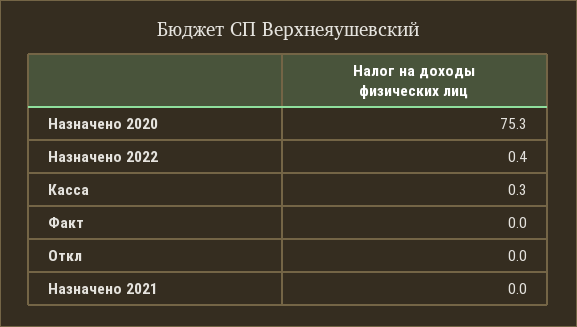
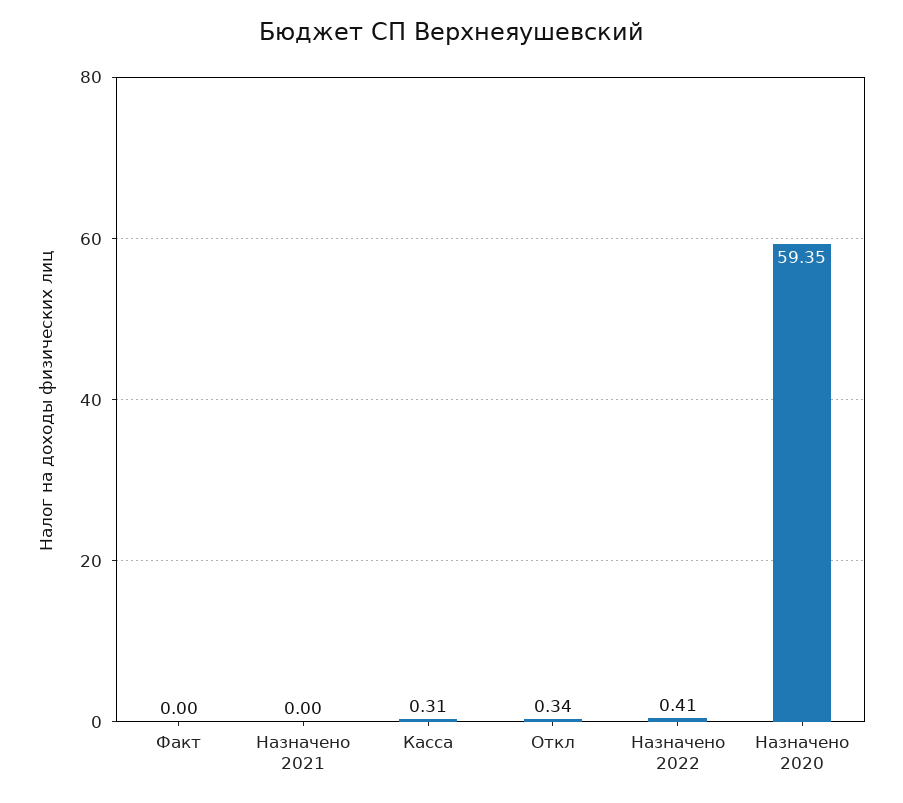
Назначено 2020: 75.3 -> 59.35
Откл: 0 -> 0.34

